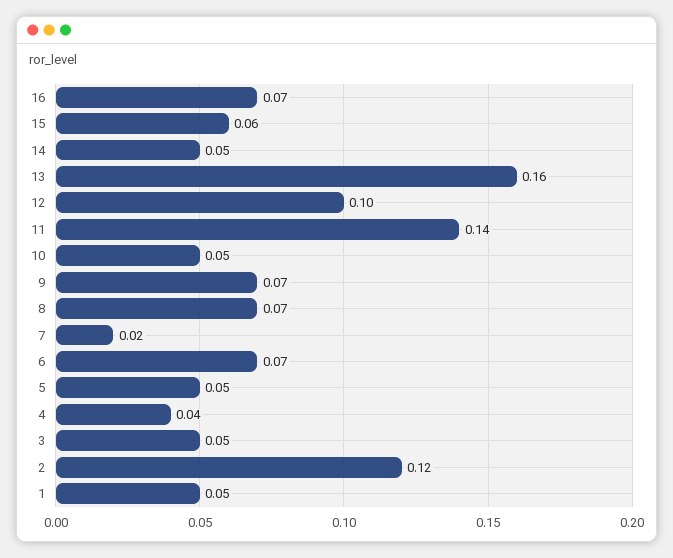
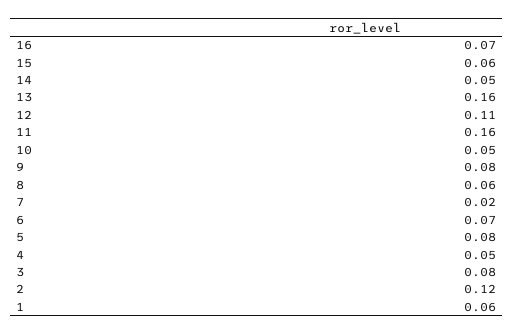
12: 0.1 -> 0.11
11: 0.14 -> 0.16
9: 0.07 -> 0.08
8: 0.07 -> 0.06
5: 0.05 -> 0.08
4: 0.04 -> 0.05
3: 0.05 -> 0.08
1: 0.05 -> 0.06

